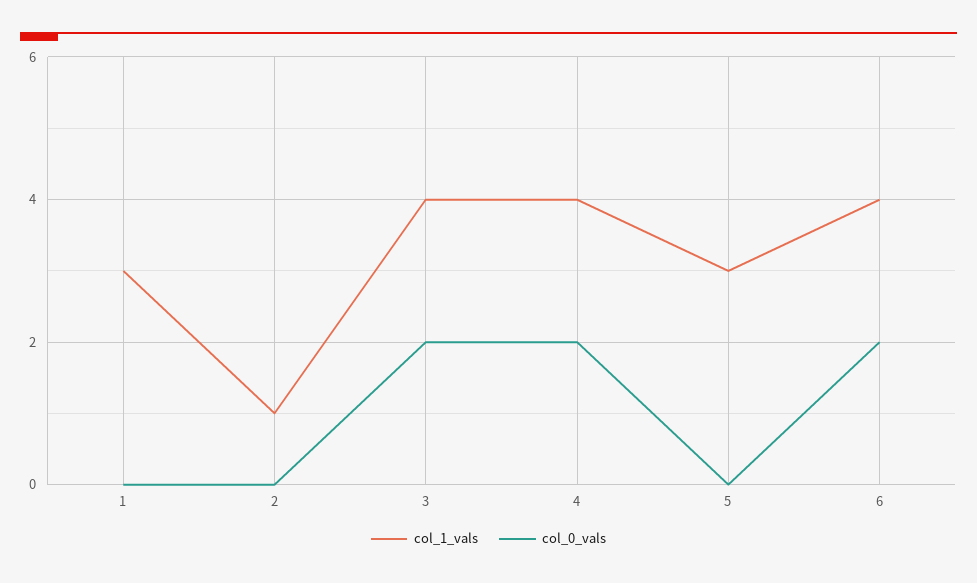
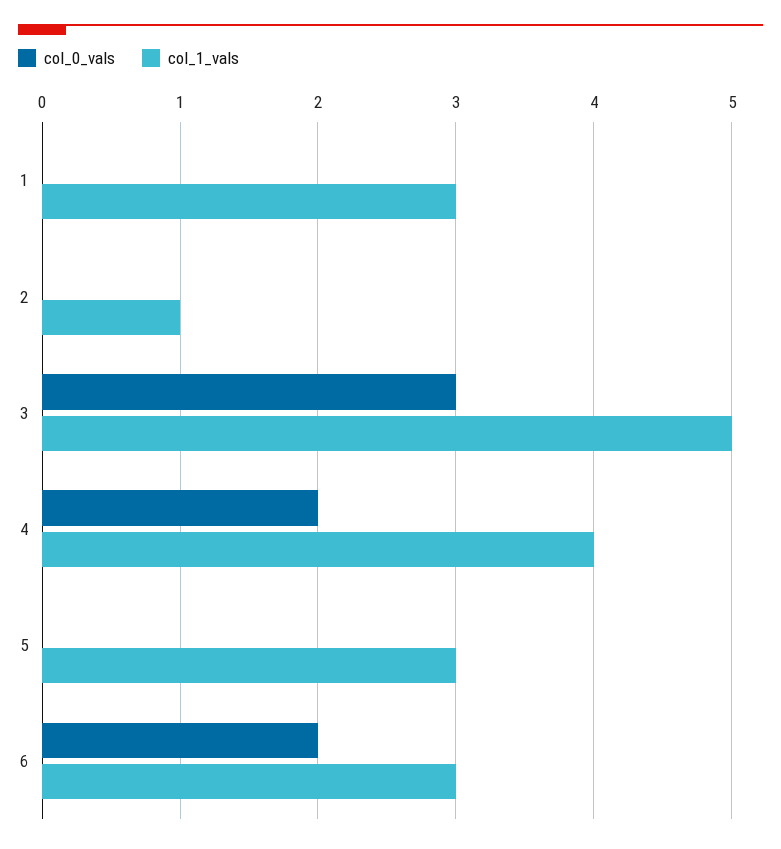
col_1_vals, 3: 4 -> 5
col_0_vals, 3: 2 -> 3
col_1_vals, 6: 4 -> 3

